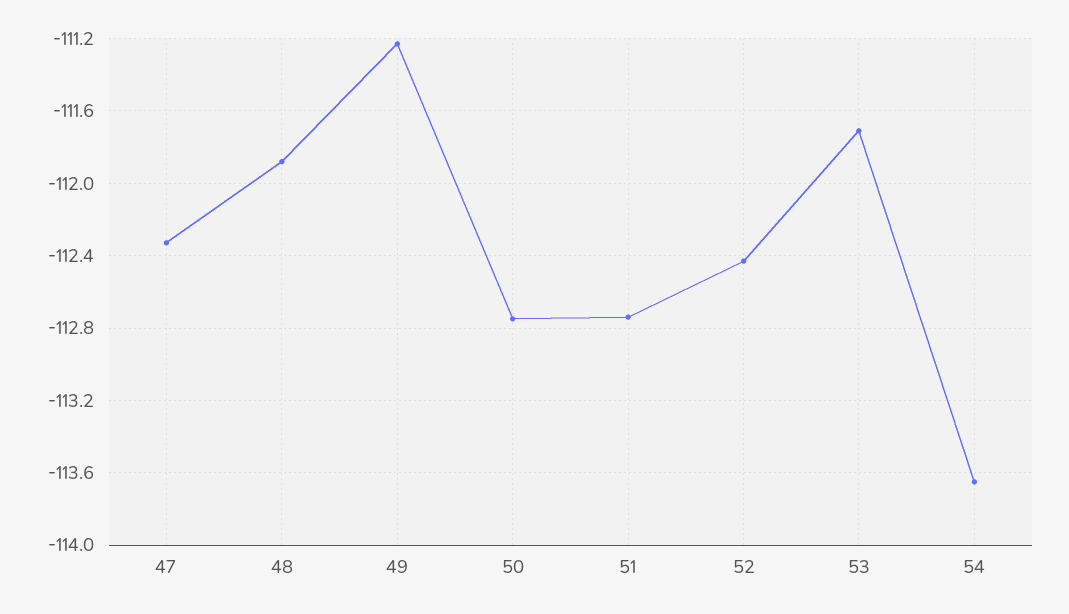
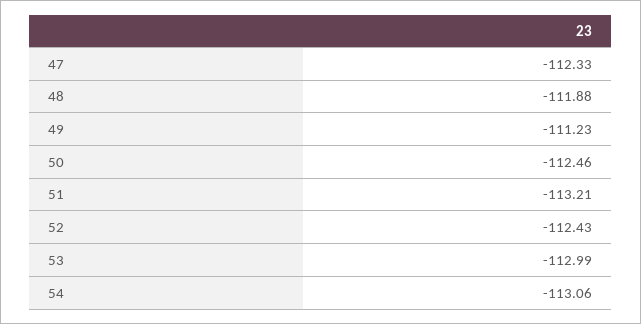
50: -112.75 -> -112.46
51: -112.75 -> -113.21
53: -111.7 -> -112.99
54: -113.65 -> -113.06

